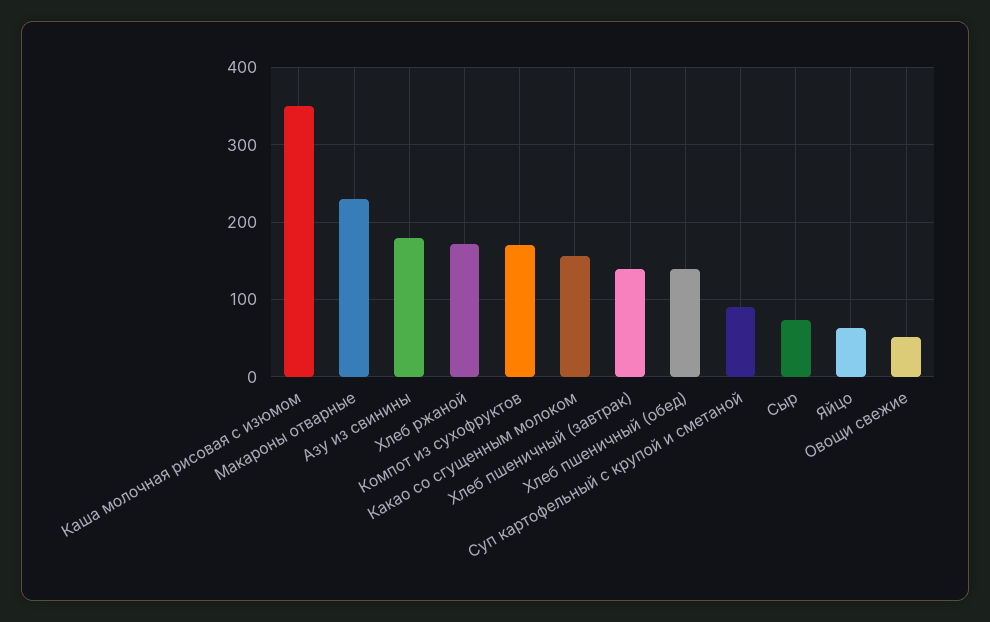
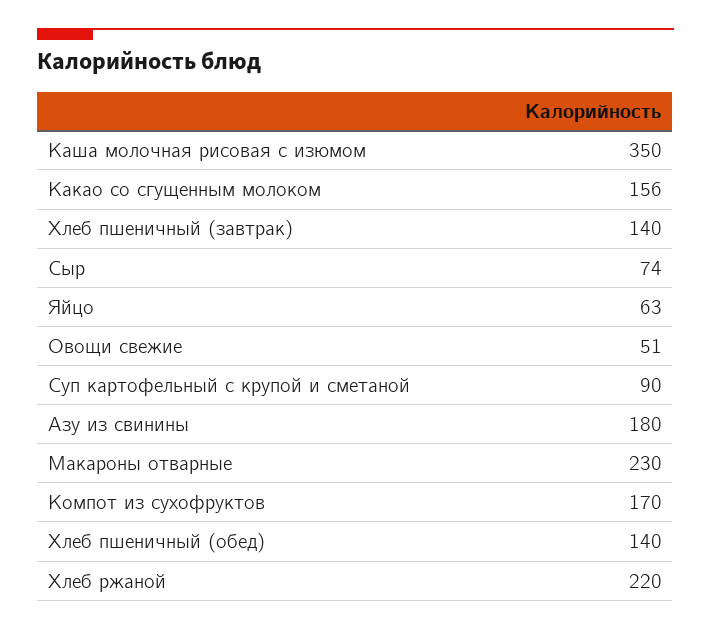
Хлеб ржаной: 170 -> 220

